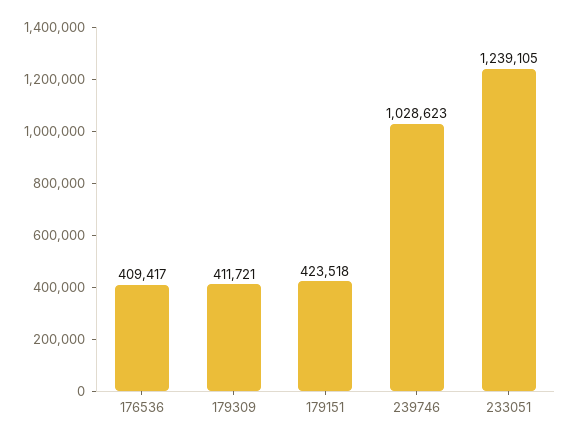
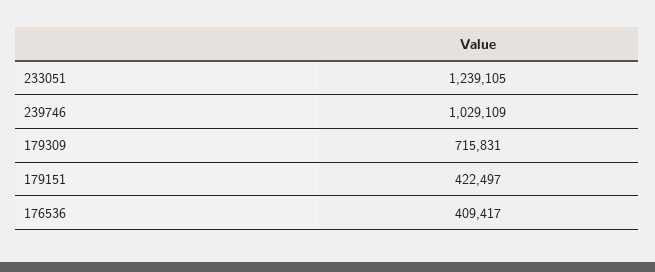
179309: 411721 -> 715831
179151: 423518 -> 422497
239746: 1028623 -> 1029109

